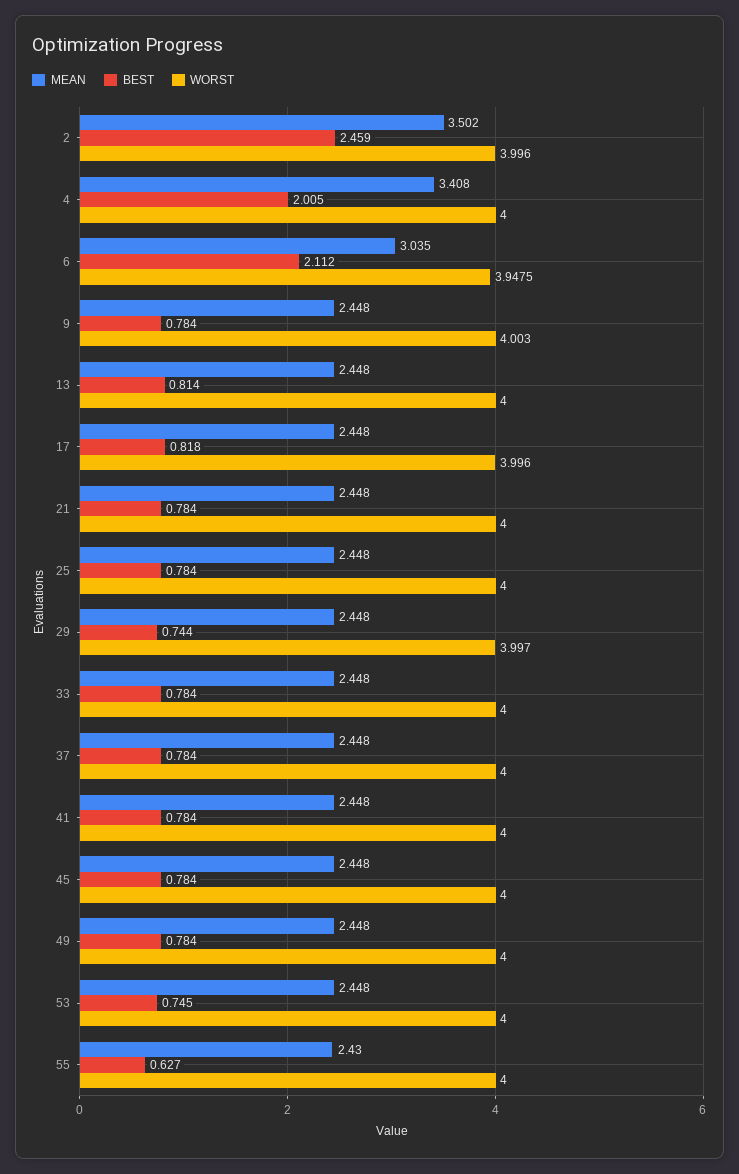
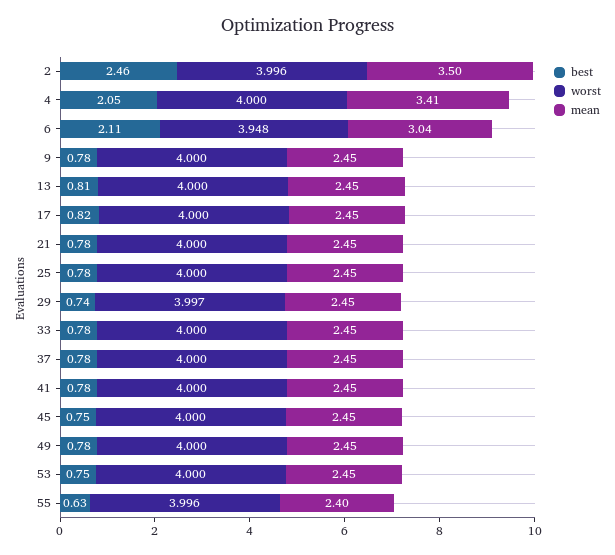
BEST, 4: 2.005 -> 2.05
WORST, 9: 4.003 -> 4
WORST, 17: 3.996 -> 4
BEST, 45: 0.784 -> 0.75
MEAN, 55: 2.43 -> 2.4
WORST, 55: 4 -> 3.996

